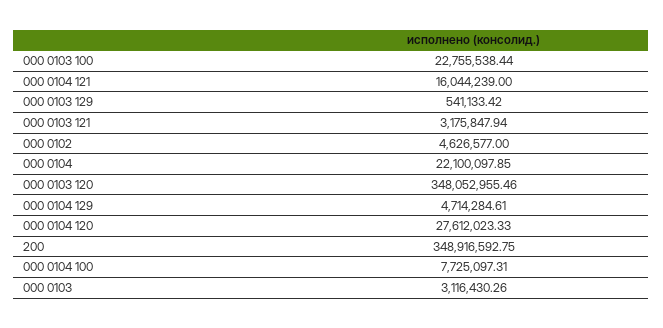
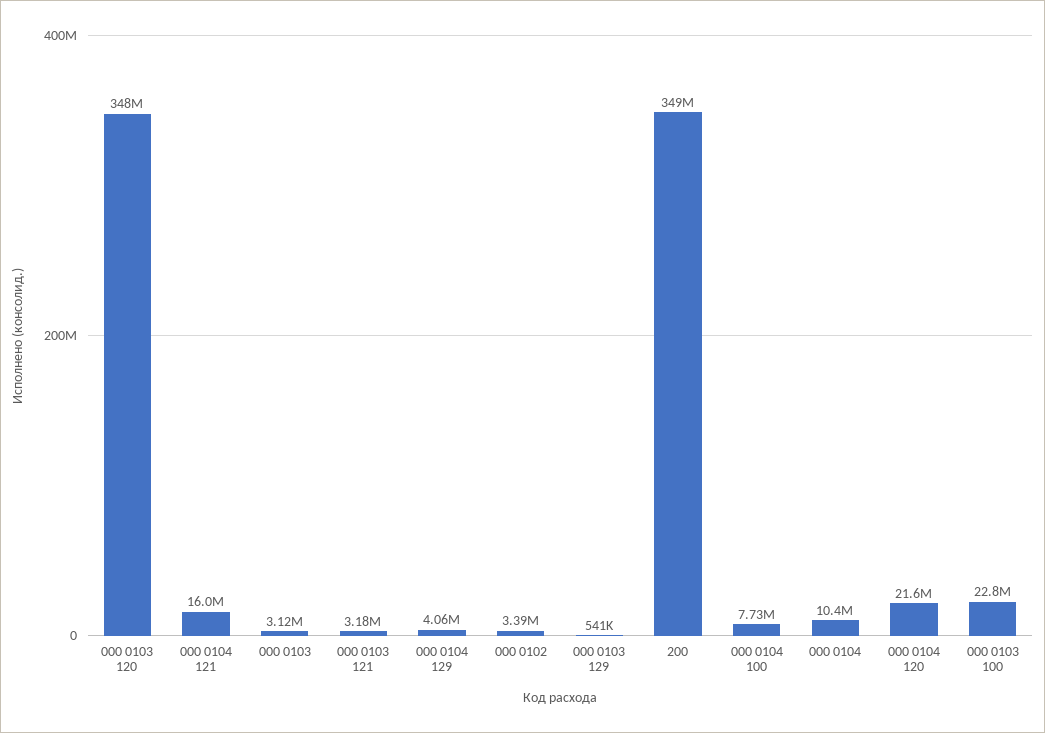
000 0102: 4626577 -> 3390000
000 0104: 22100097.85 -> 10400000
000 0104 129: 4714284.61 -> 4060000
000 0104 120: 27612023.33 -> 21600000

